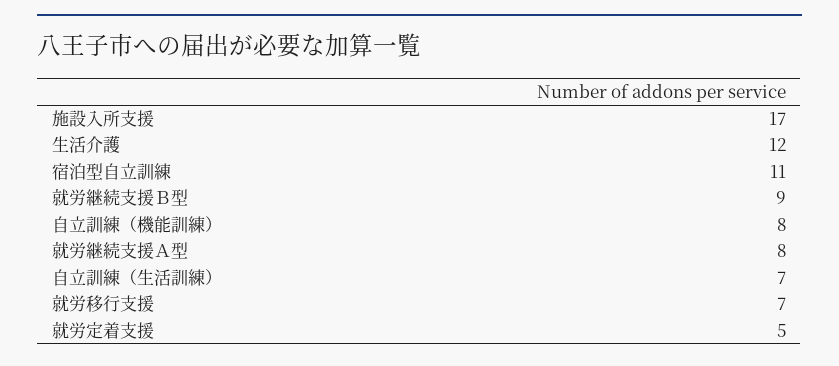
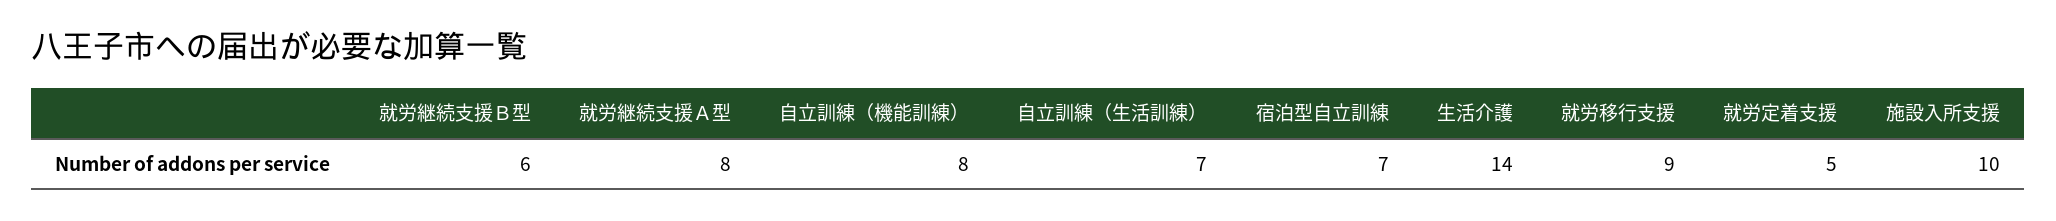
施設入所支援: 17 -> 10
生活介護: 12 -> 14
宿泊型自立訓練: 11 -> 7
就労継続支援Ｂ型: 9 -> 6
就労移行支援: 7 -> 9

